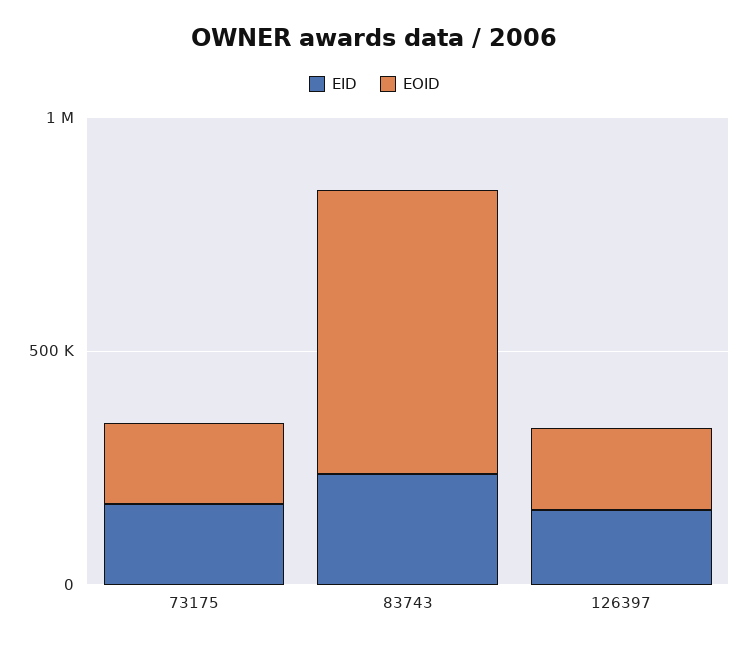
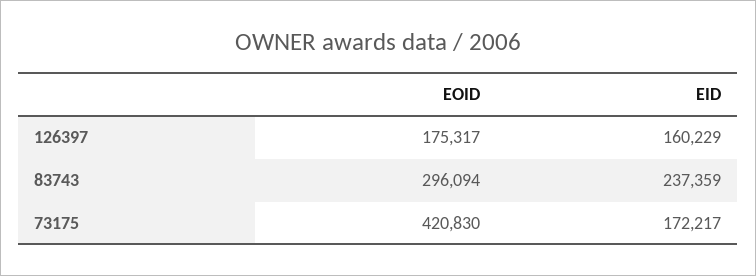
EOID, 73175: 200000 -> 420830
EOID, 83743: 600000 -> 296094

